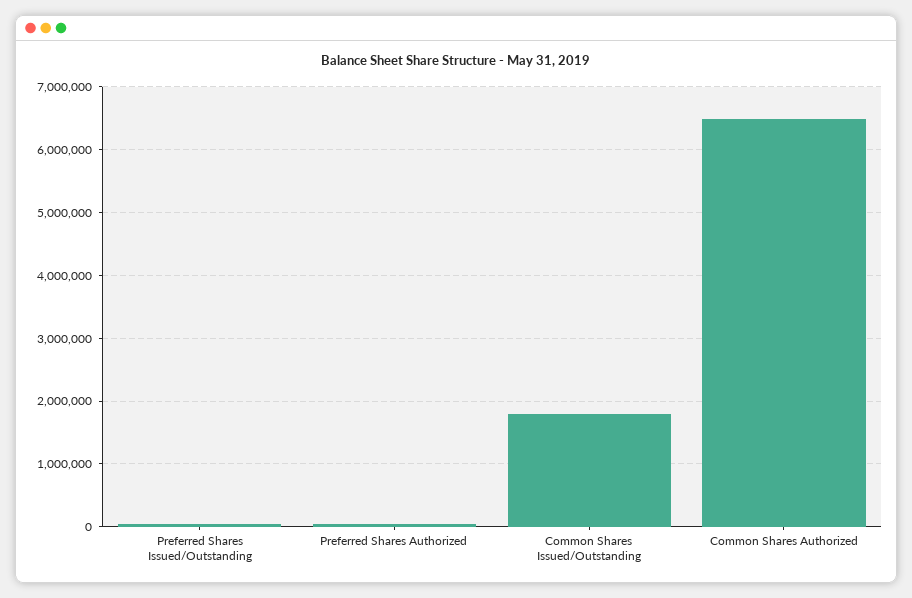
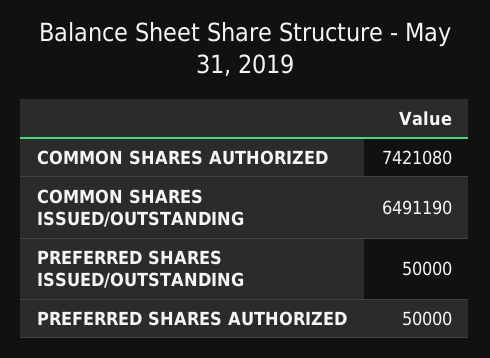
Common Shares Issued/Outstanding: 1800000 -> 6491190
Common Shares Authorized: 6500000 -> 7421080

